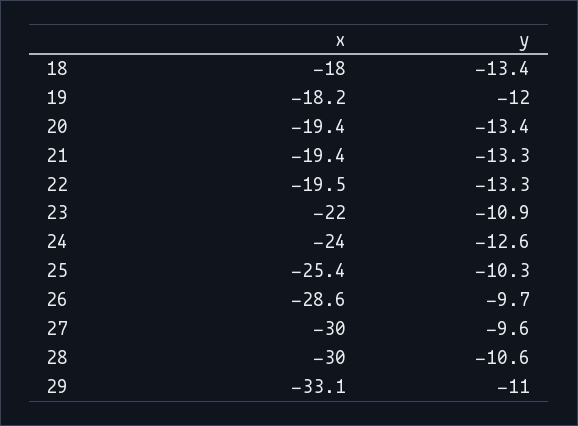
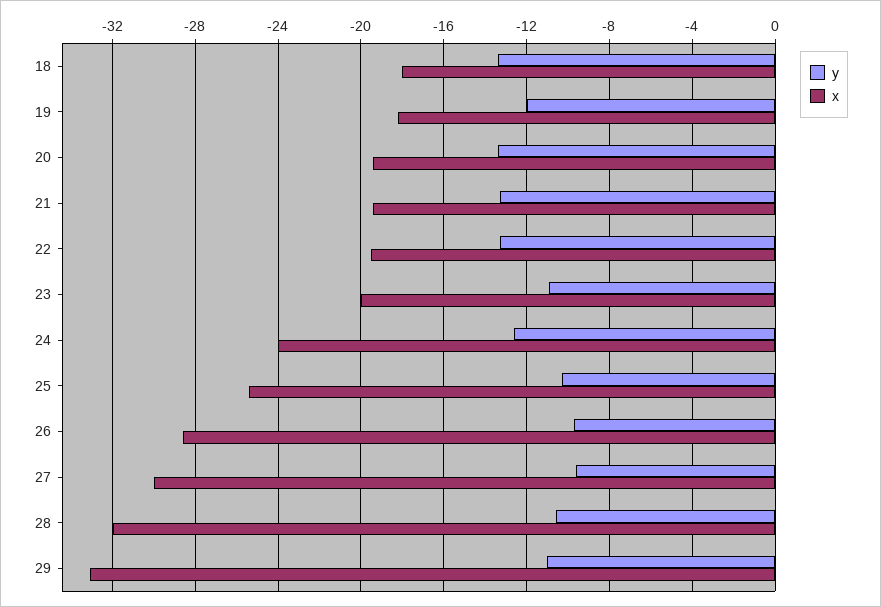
x, 23: -22 -> -20
x, 28: -30 -> -32

